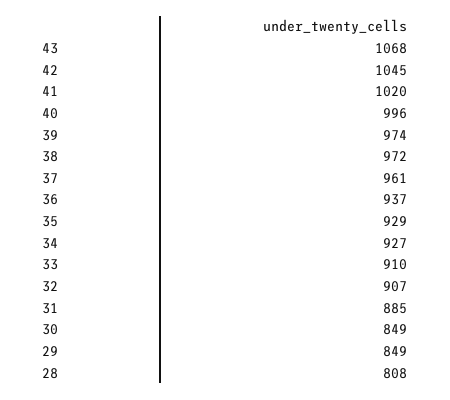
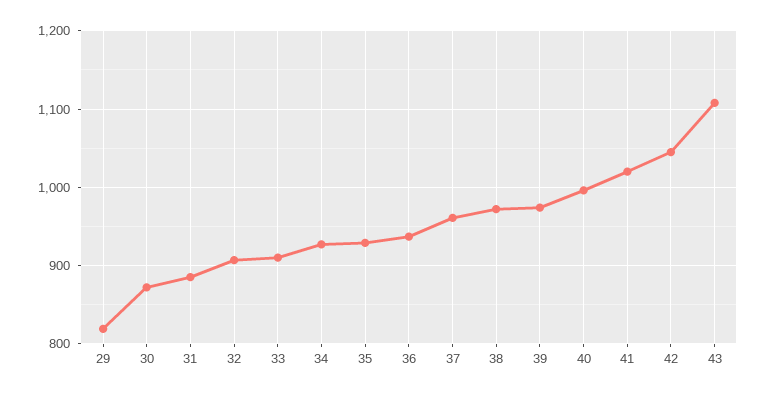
43: 1068 -> 1110
30: 849 -> 870
29: 849 -> 820
28: 808 -> none

